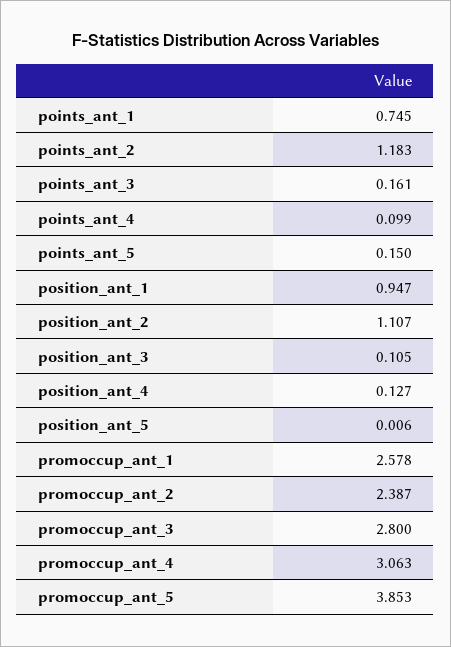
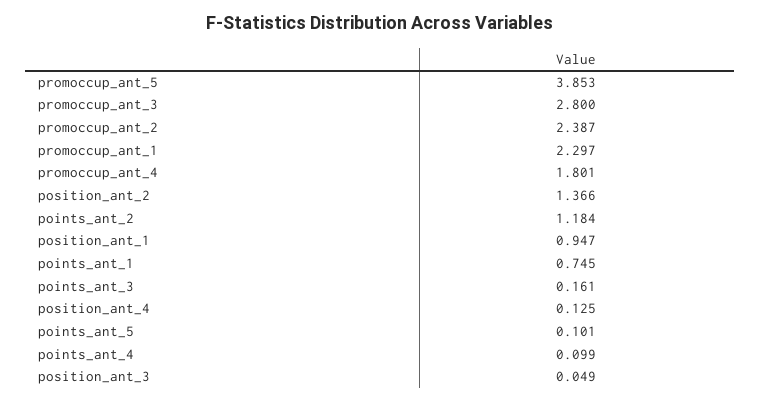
points_ant_2: 1.183 -> 1.184
points_ant_5: 0.15 -> 0.101
position_ant_2: 1.107 -> 1.366
position_ant_3: 0.105 -> 0.049
position_ant_4: 0.127 -> 0.125
position_ant_5: 0.006 -> none
promoccup_ant_1: 2.578 -> 2.297
promoccup_ant_4: 3.063 -> 1.801

